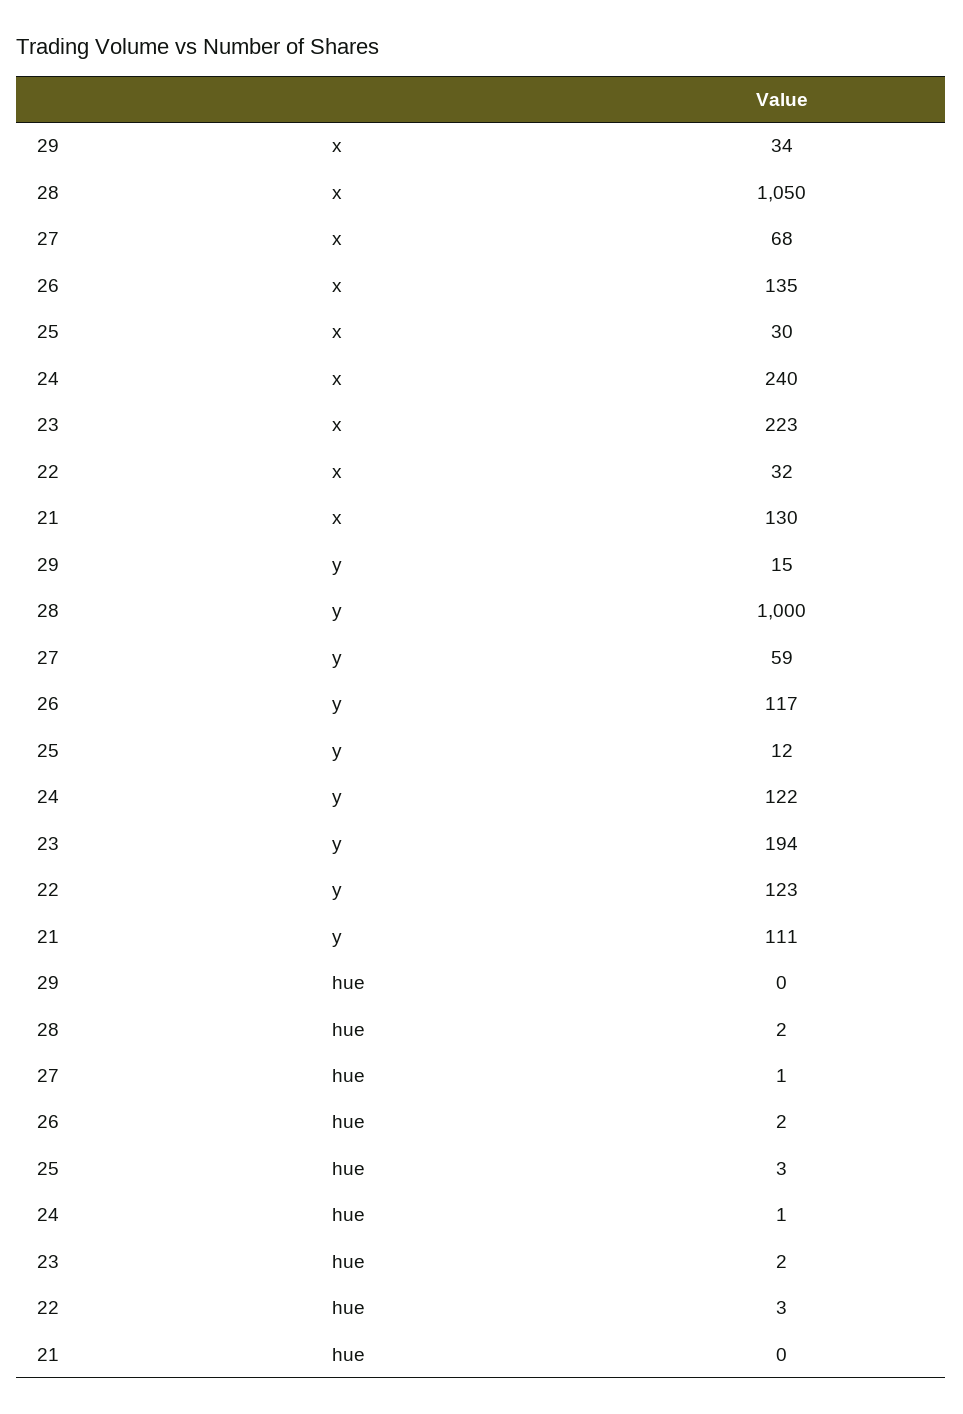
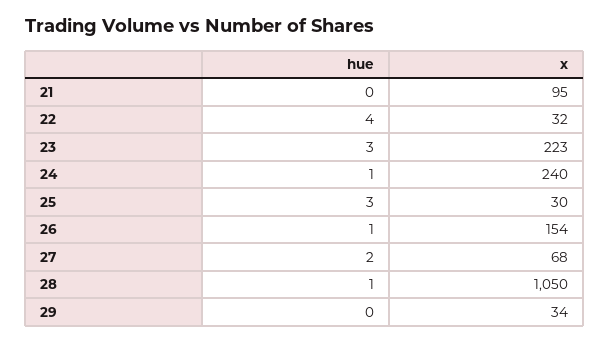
26, x: 135 -> 154
21, x: 130 -> 95
29, y: 15 -> none
28, y: 1000 -> none
27, y: 59 -> none
26, y: 117 -> none
25, y: 12 -> none
24, y: 122 -> none
23, y: 194 -> none
22, y: 123 -> none
21, y: 111 -> none
28, hue: 2 -> 1
27, hue: 1 -> 2
26, hue: 2 -> 1
23, hue: 2 -> 3
22, hue: 3 -> 4

